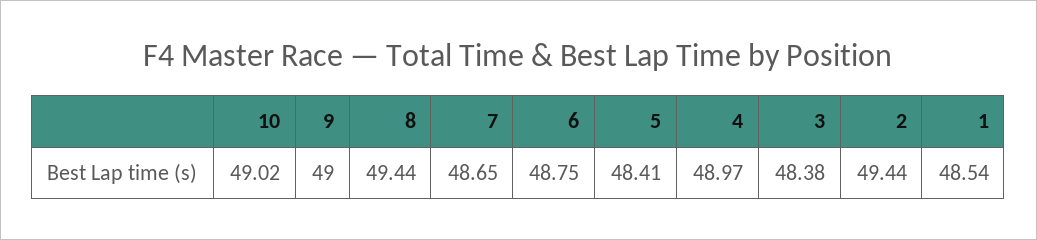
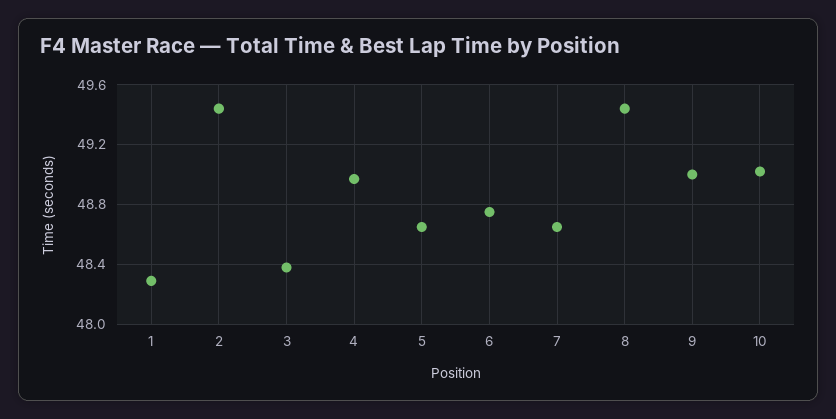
5: 48.41 -> 48.65
1: 48.54 -> 48.3

